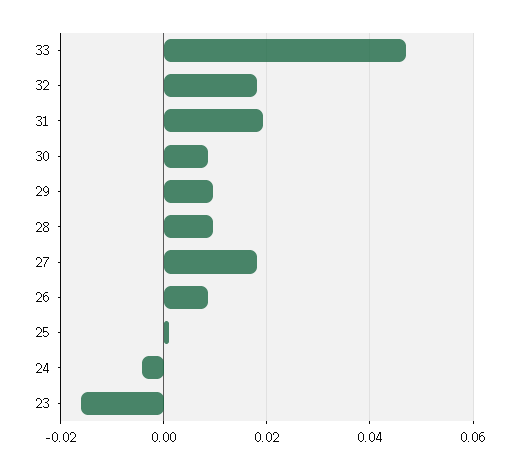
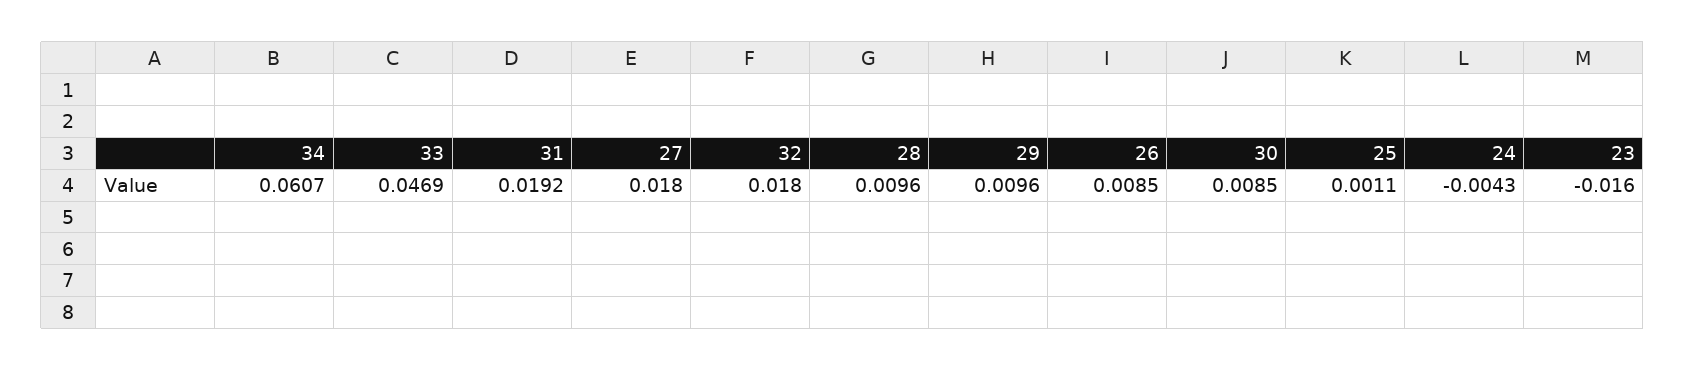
34: none -> 0.0607

